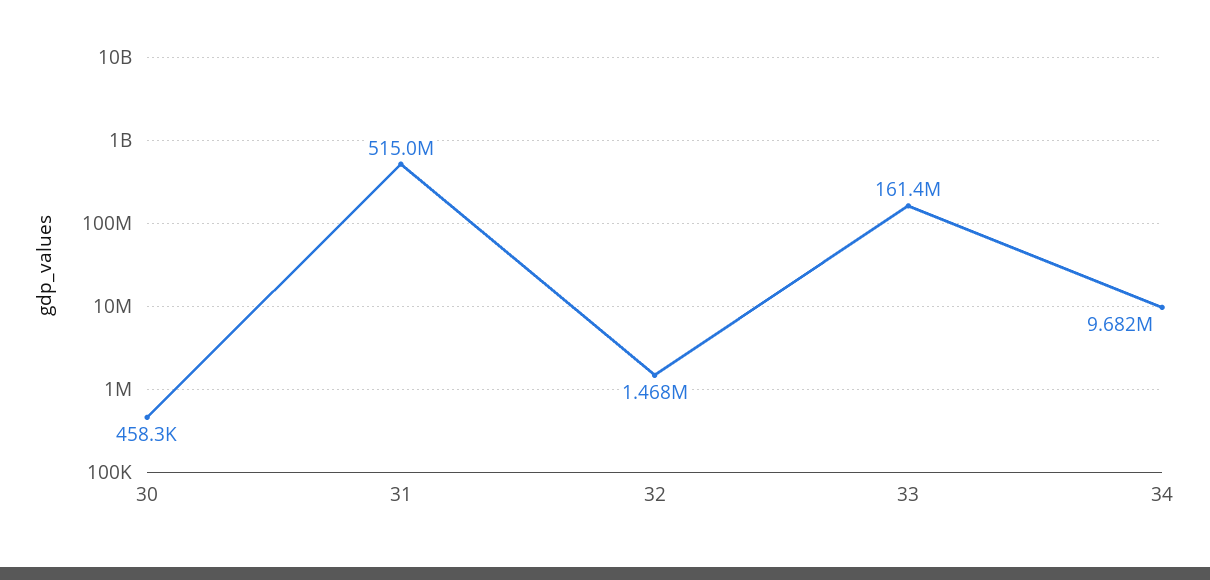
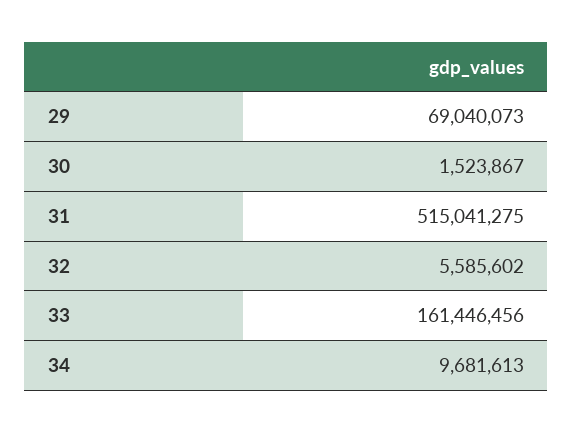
30: 458300 -> 1523867
32: 1468000 -> 5585602
29: none -> 69040073

